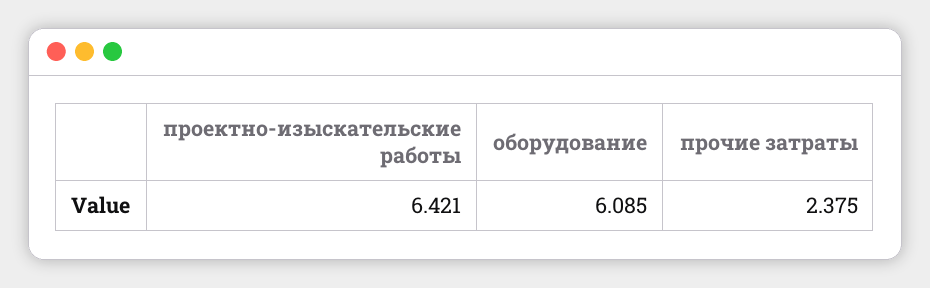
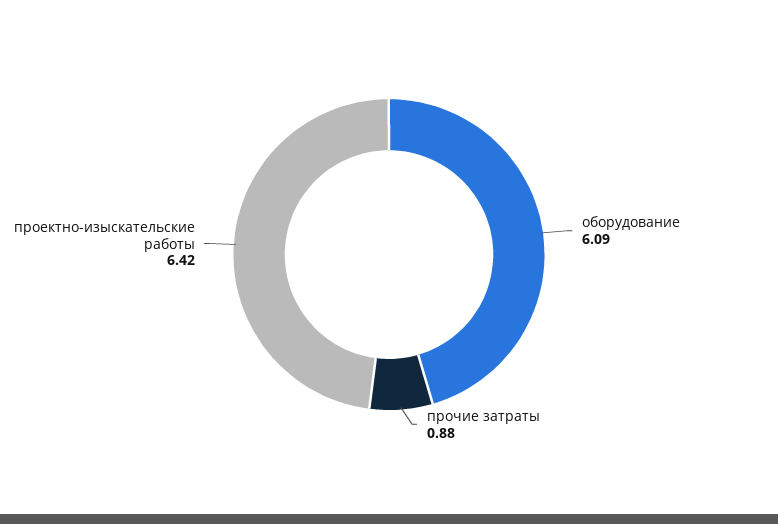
прочие затраты: 2.375 -> 0.88

